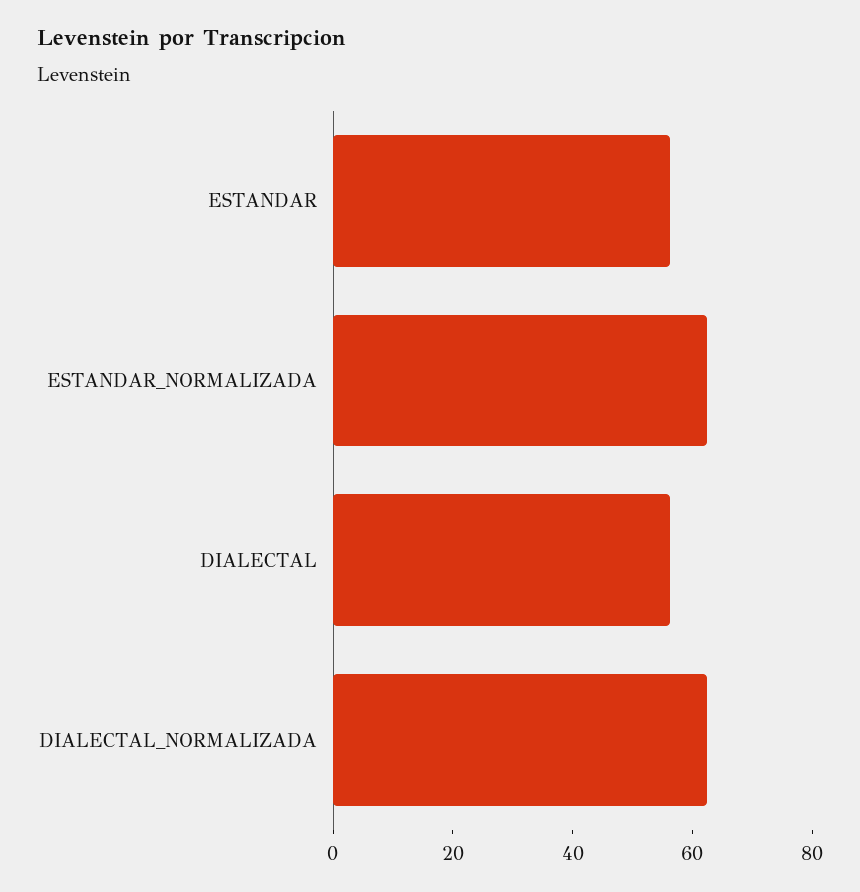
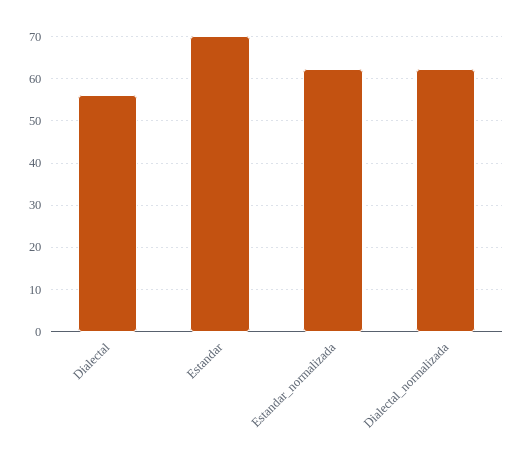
ESTANDAR: 55 -> 70

